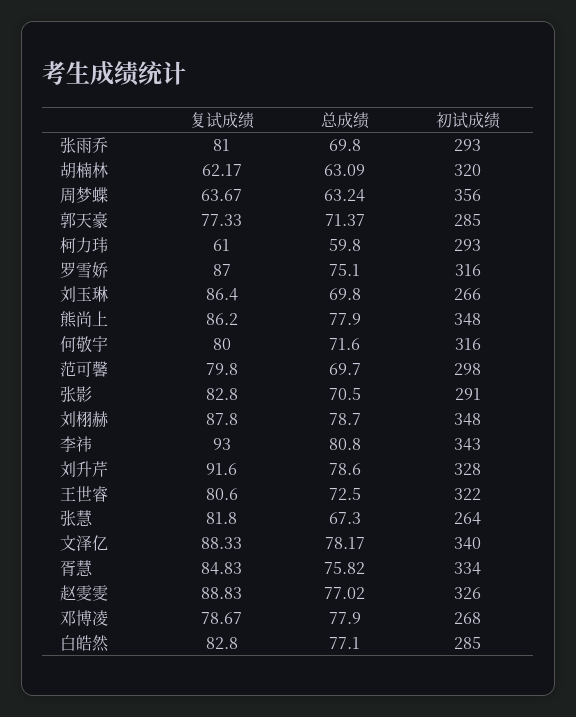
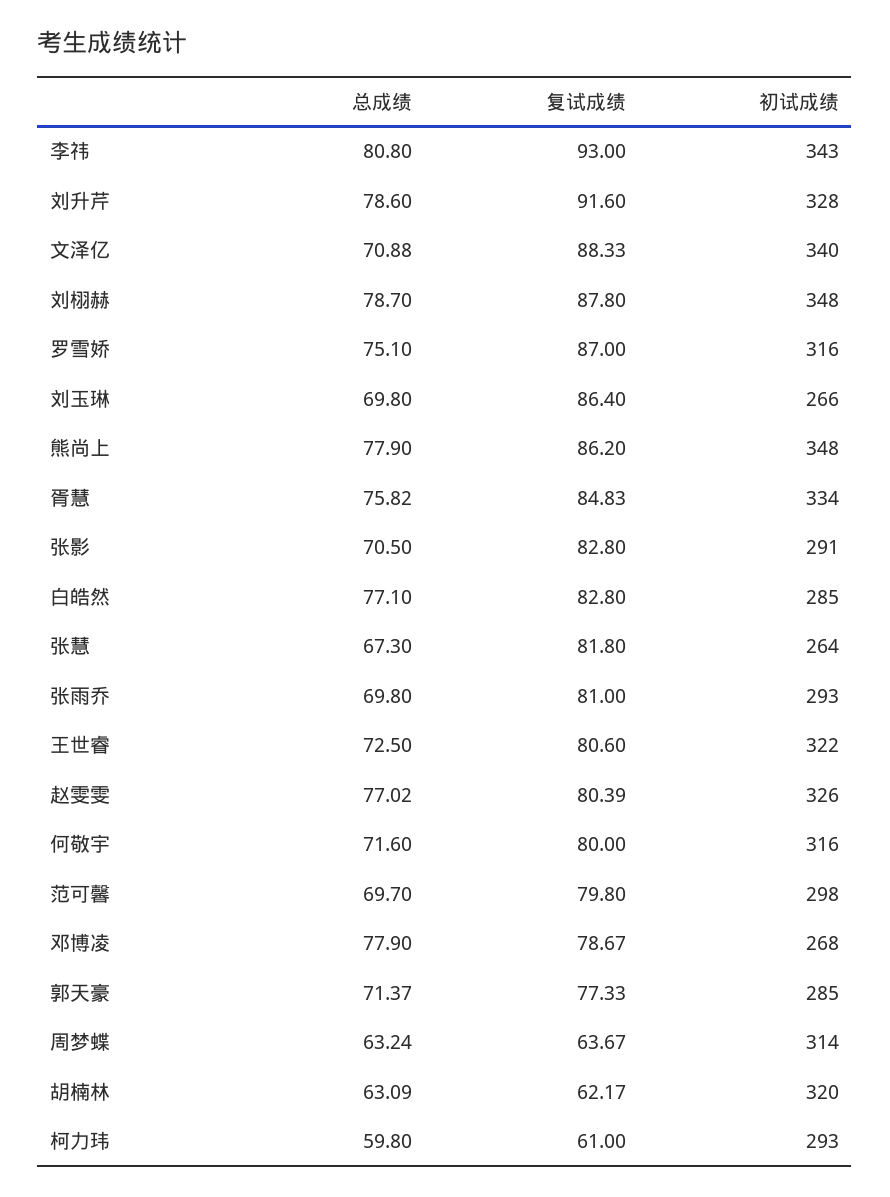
初试成绩, 周梦蝶: 356 -> 314
总成绩, 文泽亿: 78.17 -> 70.88
复试成绩, 赵雯雯: 88.83 -> 80.39

